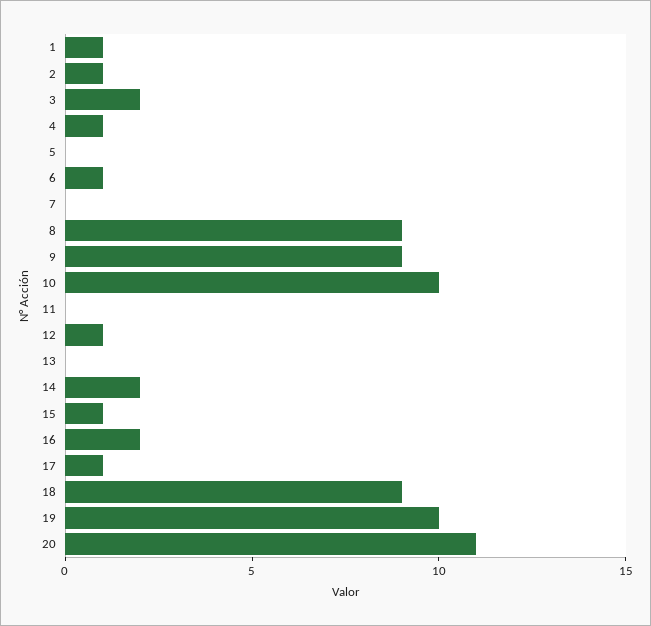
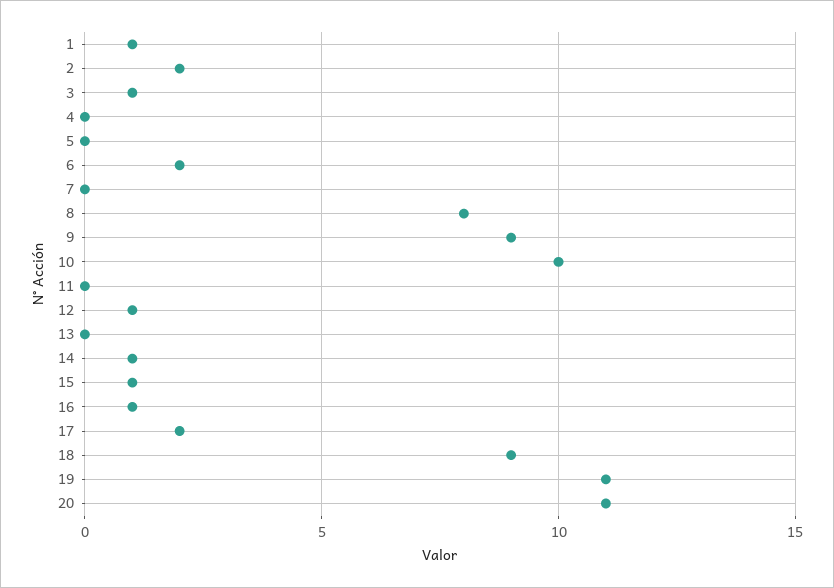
2: 1 -> 2
3: 2 -> 1
4: 1 -> 0
6: 1 -> 2
8: 9 -> 8
14: 2 -> 1
16: 2 -> 1
17: 1 -> 2
19: 10 -> 11

